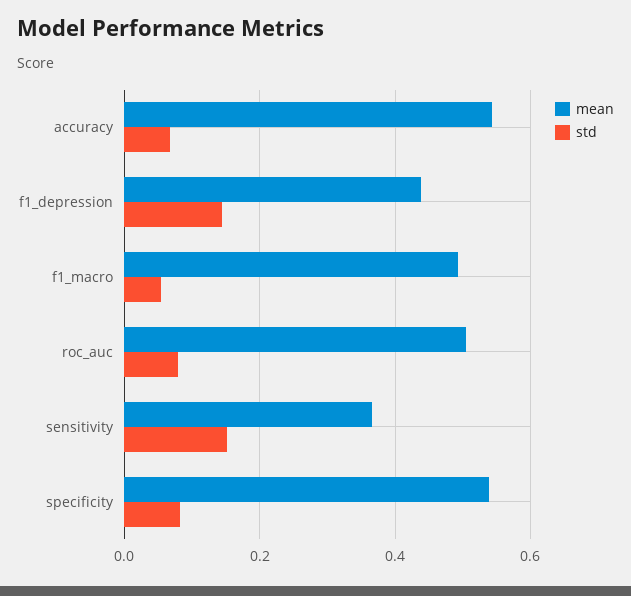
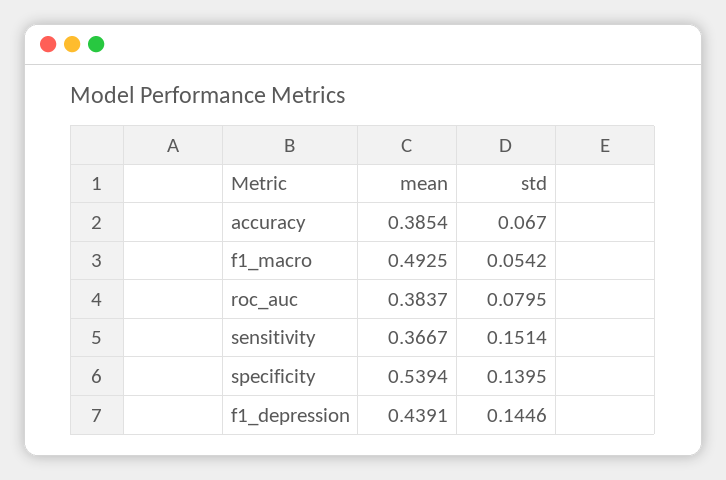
mean, accuracy: 0.54 -> 0.3854
mean, roc_auc: 0.5 -> 0.3837
std, specificity: 0.08 -> 0.1395

